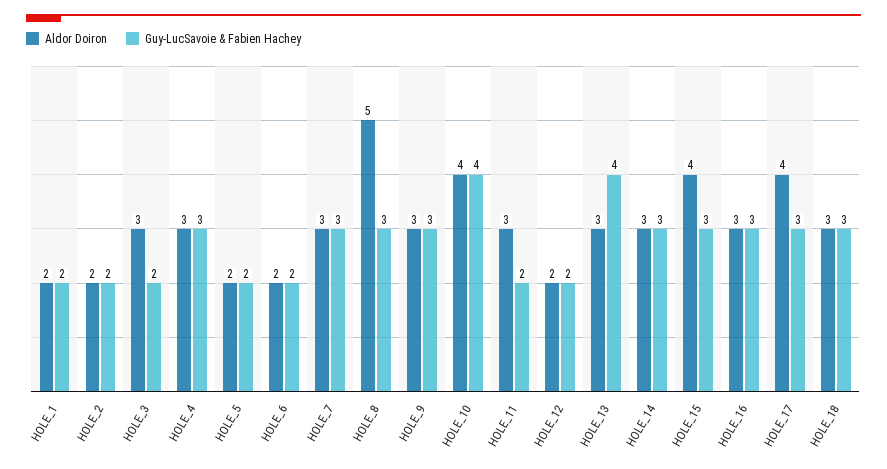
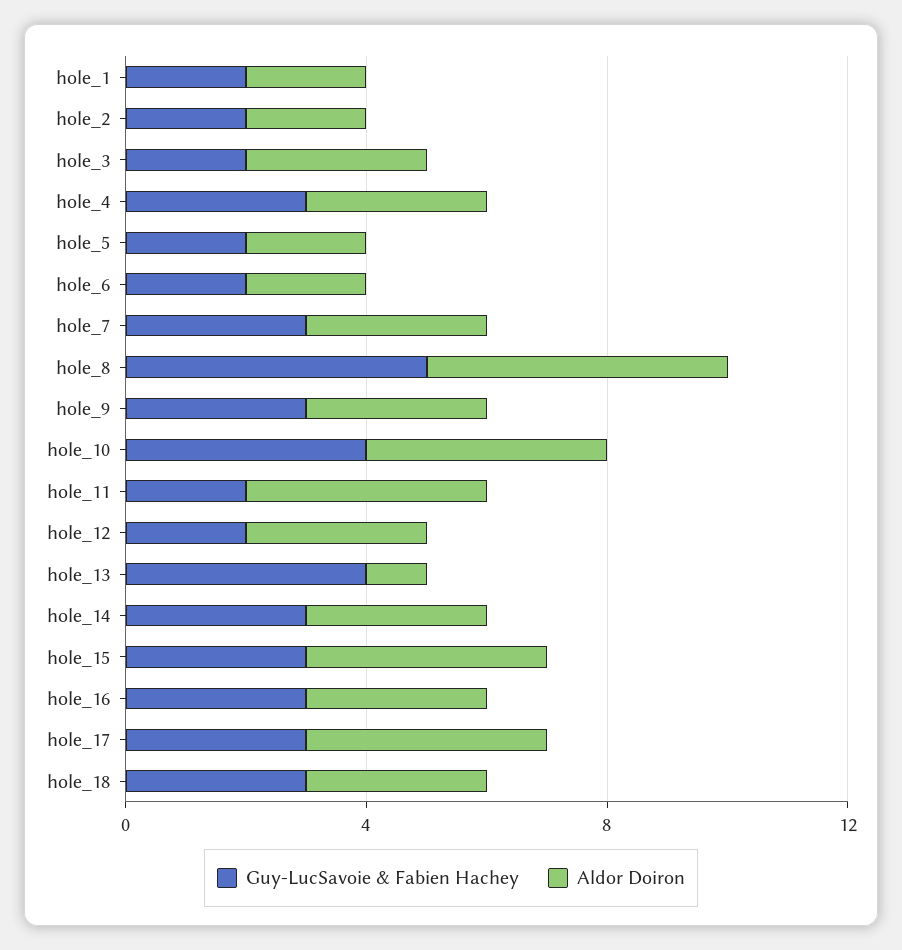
Guy-LucSavoie & Fabien Hachey, HOLE_8: 3 -> 5
Aldor Doiron, HOLE_11: 3 -> 4
Aldor Doiron, HOLE_12: 2 -> 3
Aldor Doiron, HOLE_13: 3 -> 1

